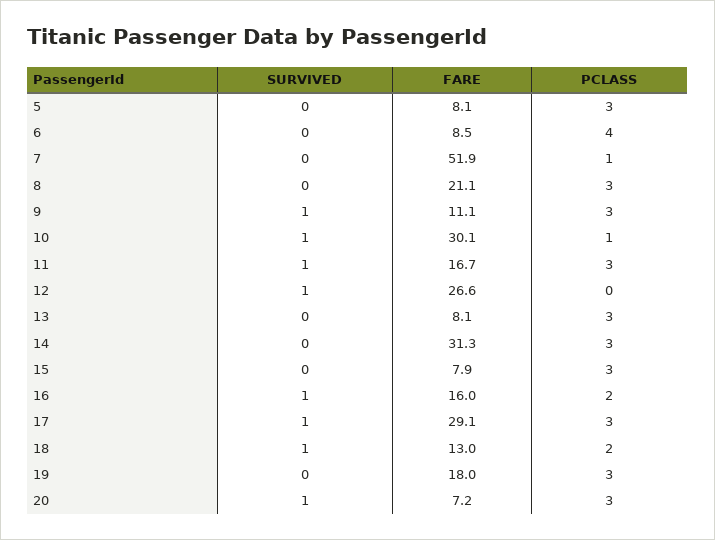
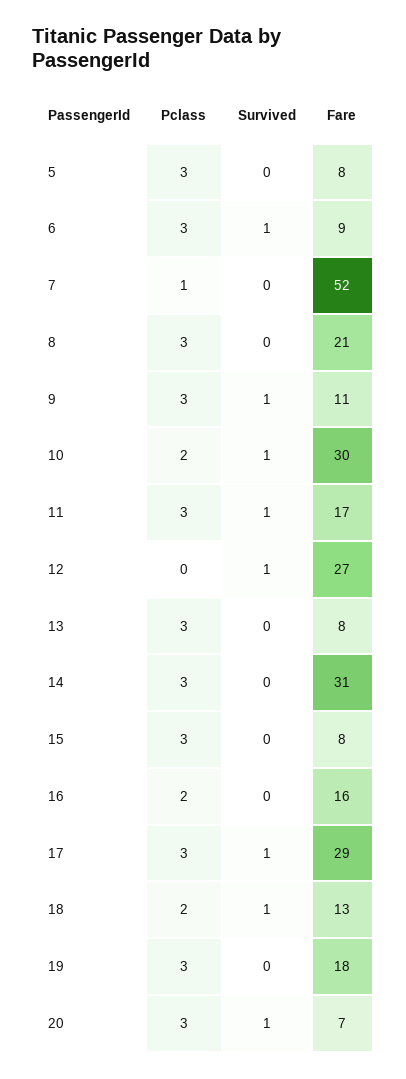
SURVIVED, 6: 0 -> 1
PCLASS, 6: 4 -> 3
PCLASS, 10: 1 -> 2
SURVIVED, 16: 1 -> 0

